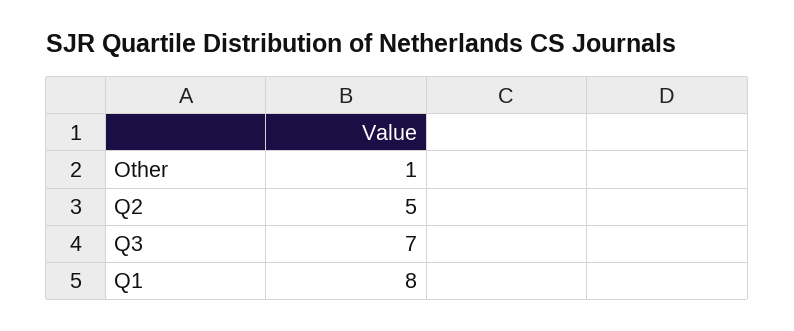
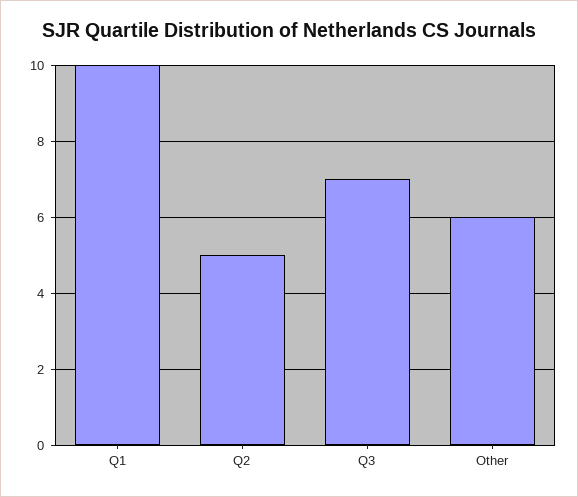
Other: 1 -> 6
Q1: 8 -> 10

